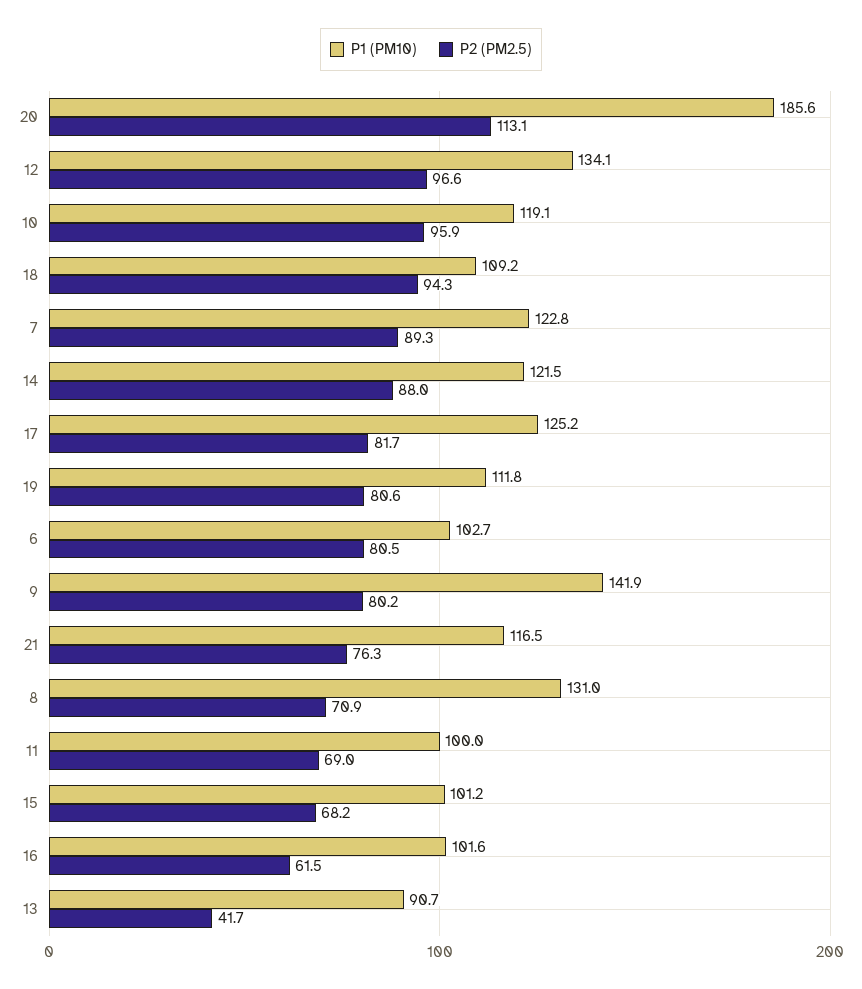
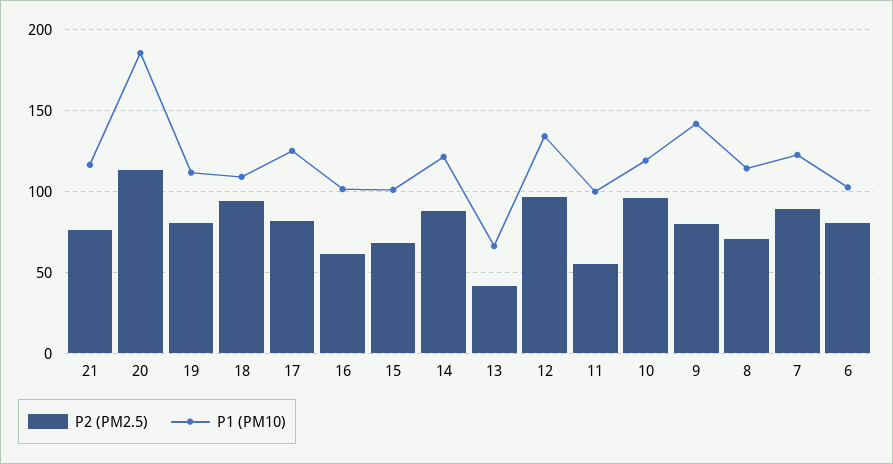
P1 (PM10), 8: 131 -> 115
P2 (PM2.5), 11: 69 -> 55
P1 (PM10), 13: 90.7 -> 65

